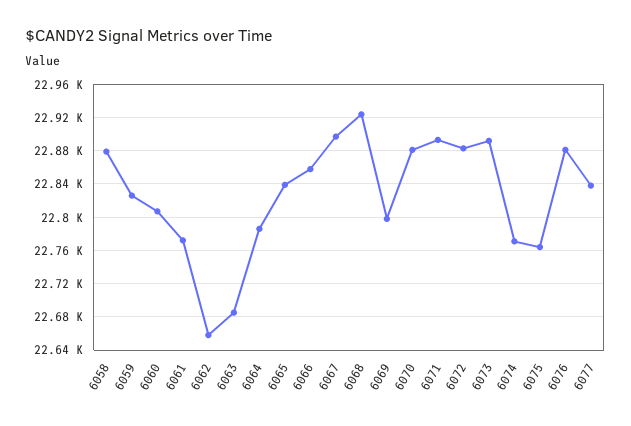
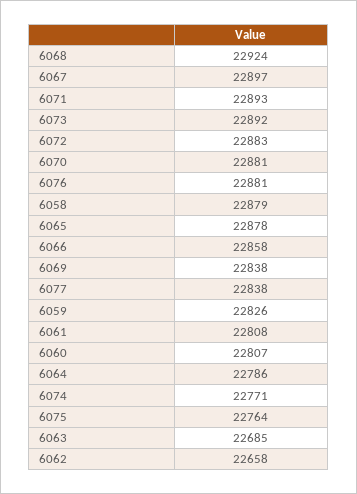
6061: 22770 -> 22808
6065: 22840 -> 22878
6069: 22800 -> 22838

